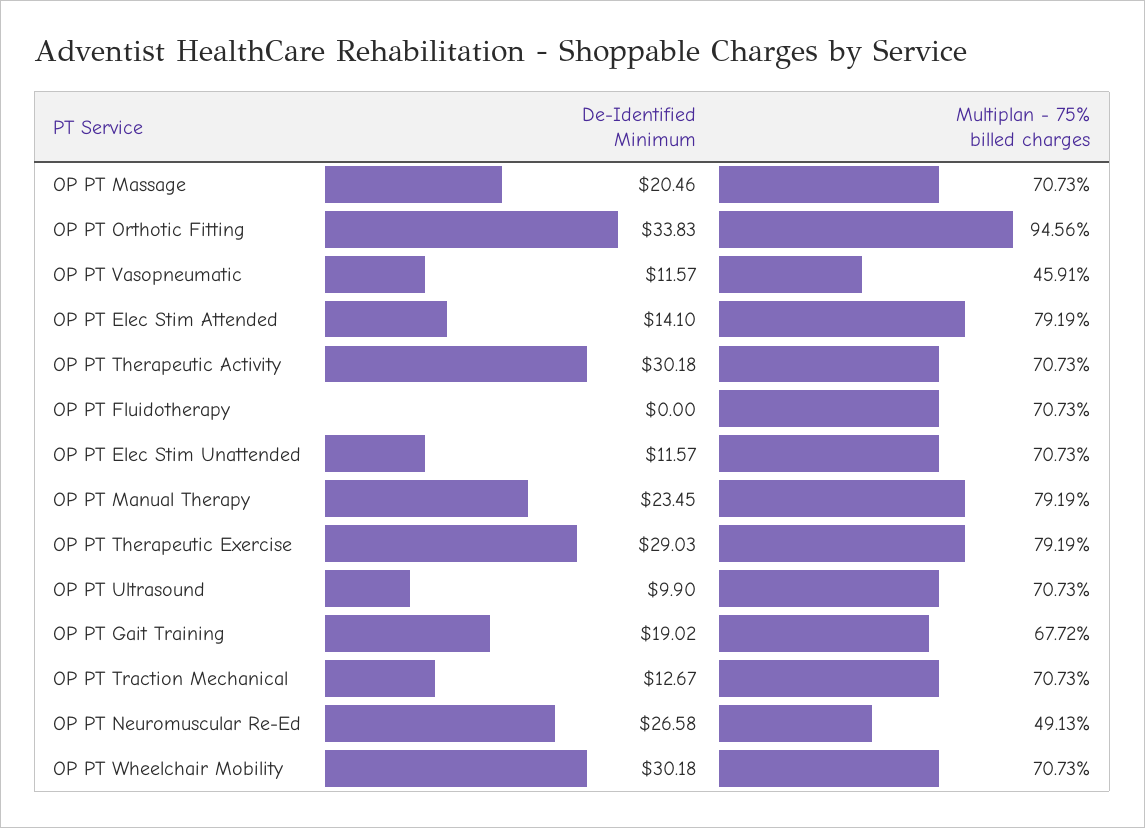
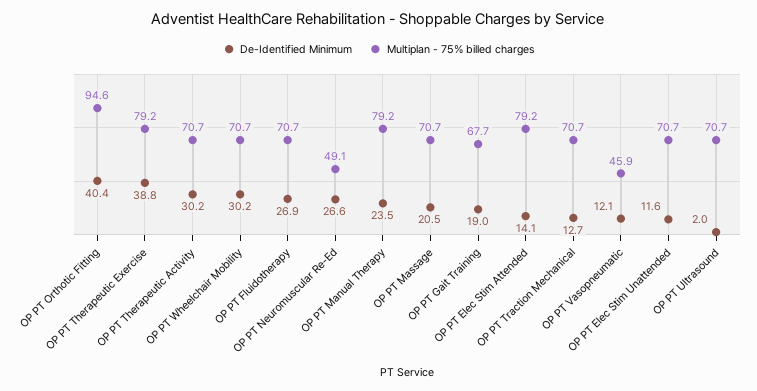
De-Identified Minimum, OP PT Orthotic Fitting: 33.83 -> 40.4
De-Identified Minimum, OP PT Vasopneumatic: 11.57 -> 12.1
De-Identified Minimum, OP PT Fluidotherapy: 0 -> 26.9
De-Identified Minimum, OP PT Therapeutic Exercise: 29.03 -> 38.8
De-Identified Minimum, OP PT Ultrasound: 9.9 -> 2

